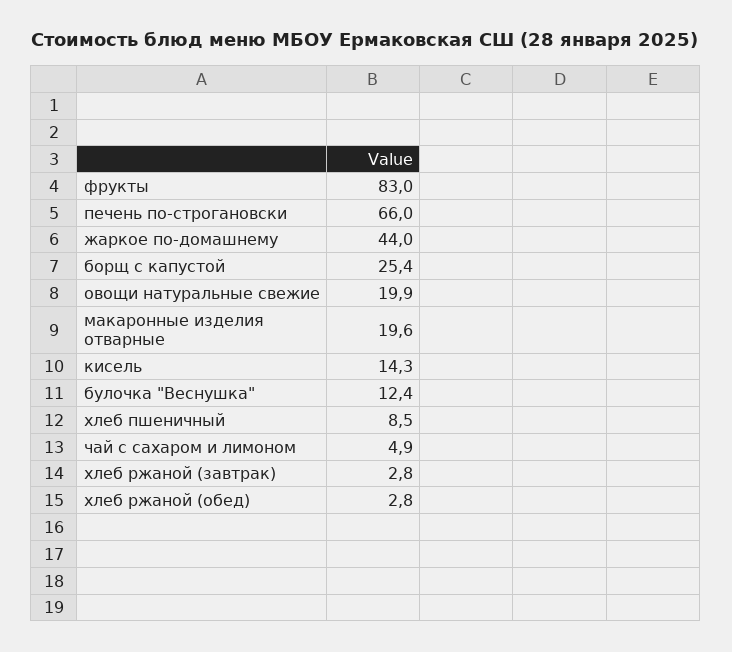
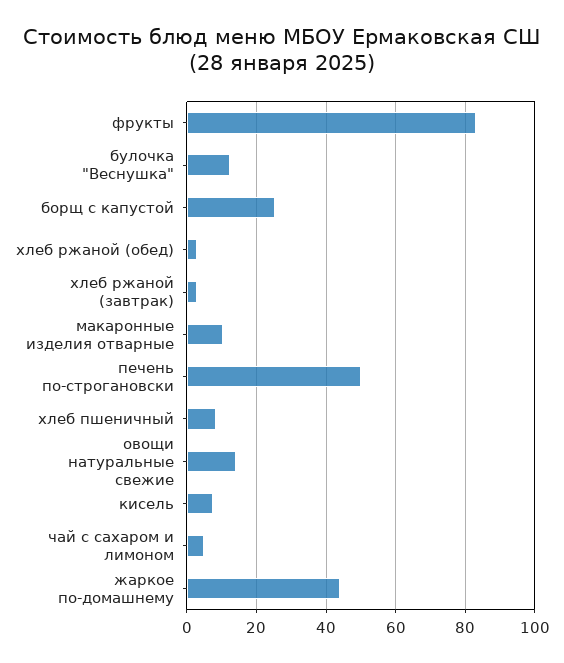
печень по-строгановски: 66 -> 50
овощи натуральные свежие: 19.9 -> 14
макаронные изделия отварные: 19.6 -> 10
кисель: 14.3 -> 8

